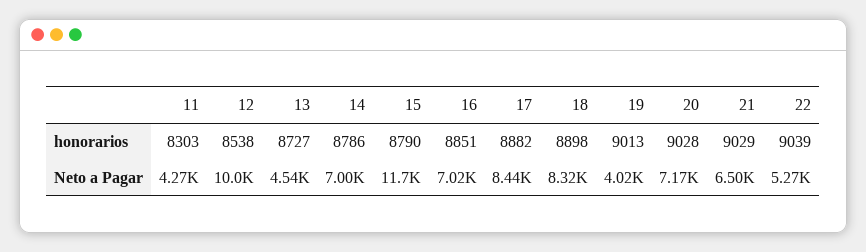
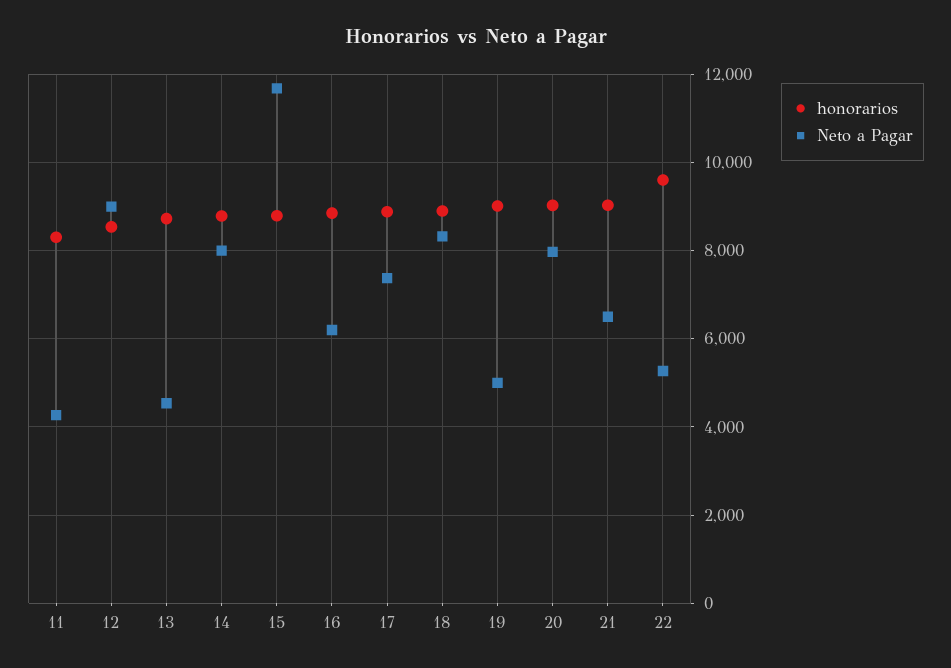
honorarios, 22: 9039 -> 9600
Neto a Pagar, 12: 10000 -> 9000
Neto a Pagar, 14: 7000 -> 8000
Neto a Pagar, 16: 7020 -> 6200
Neto a Pagar, 17: 8440 -> 7400
Neto a Pagar, 19: 4020 -> 5000
Neto a Pagar, 20: 7170 -> 8000

